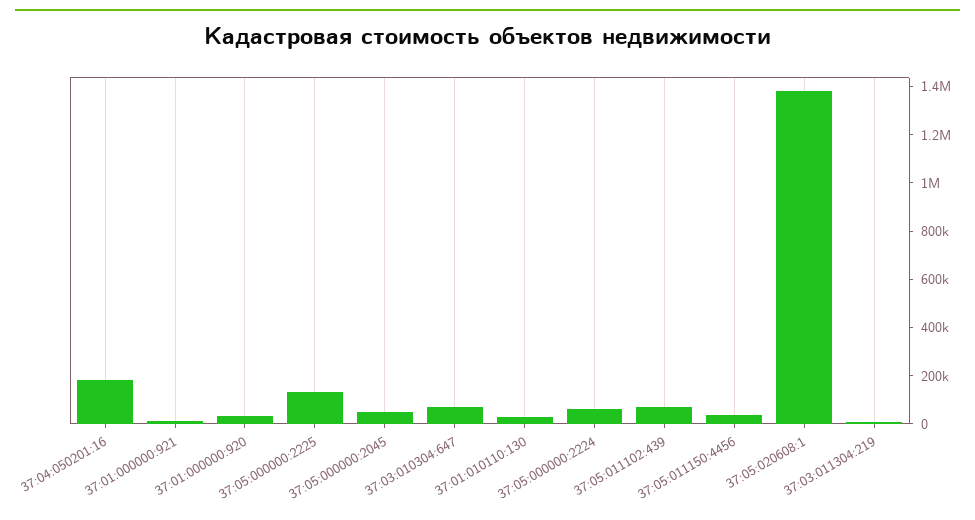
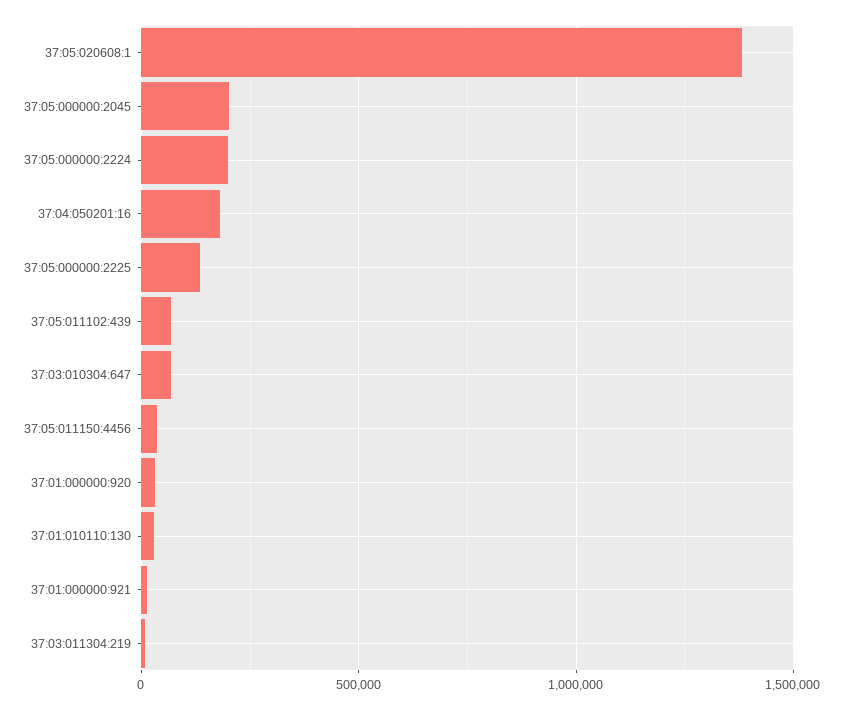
37:05:000000:2045: 50000 -> 200000
37:05:000000:2224: 50000 -> 200000

